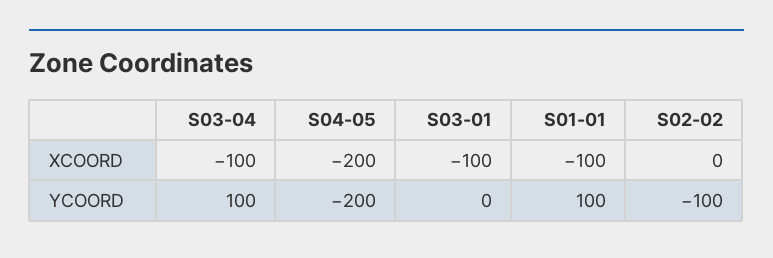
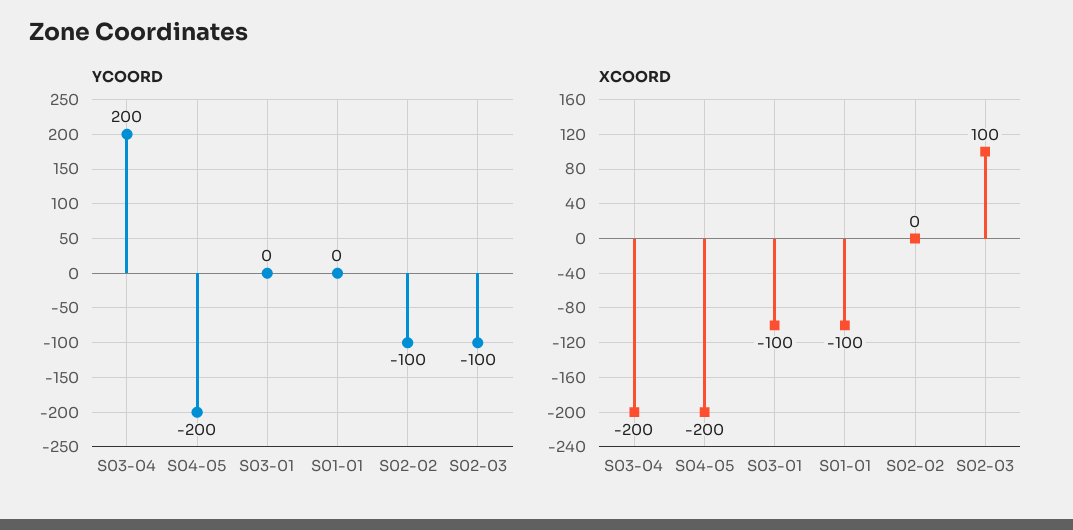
XCOORD, S03-04: -100 -> -200
YCOORD, S03-04: 100 -> 200
YCOORD, S01-01: 100 -> 0
YCOORD, S02-03: none -> -100
XCOORD, S02-03: none -> 100

